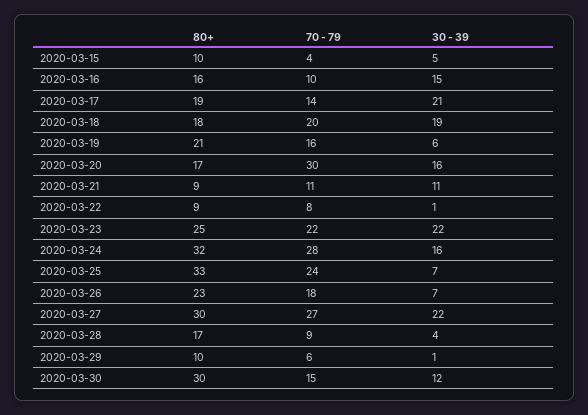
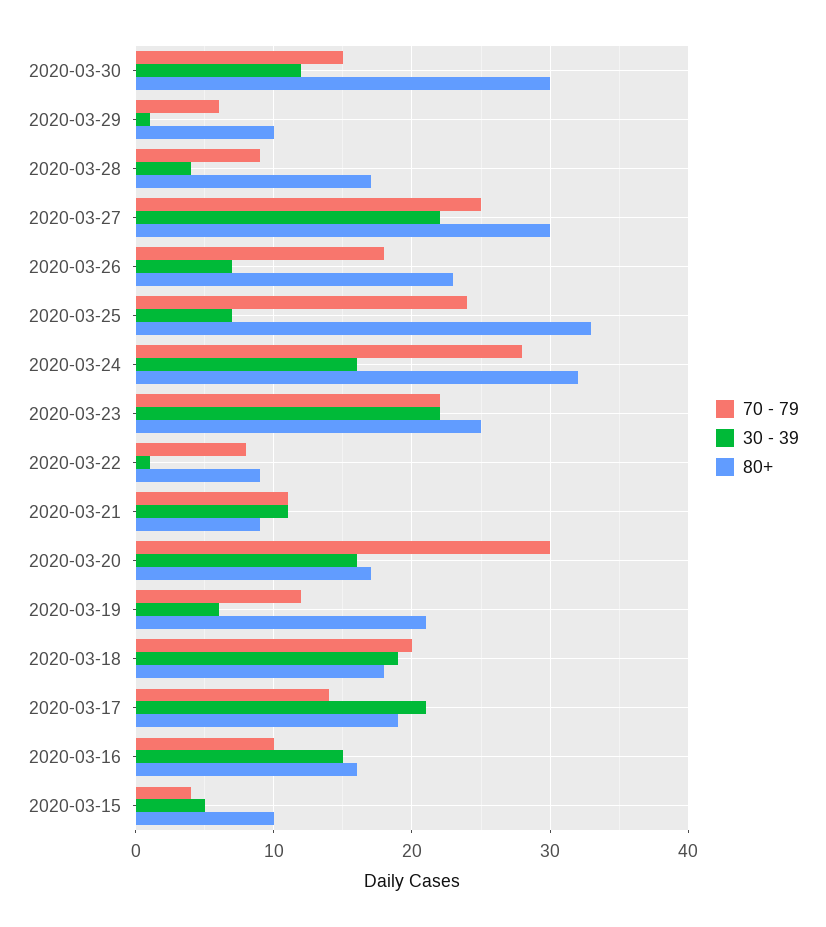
70 - 79, 2020-03-19: 16 -> 12
70 - 79, 2020-03-27: 27 -> 25

